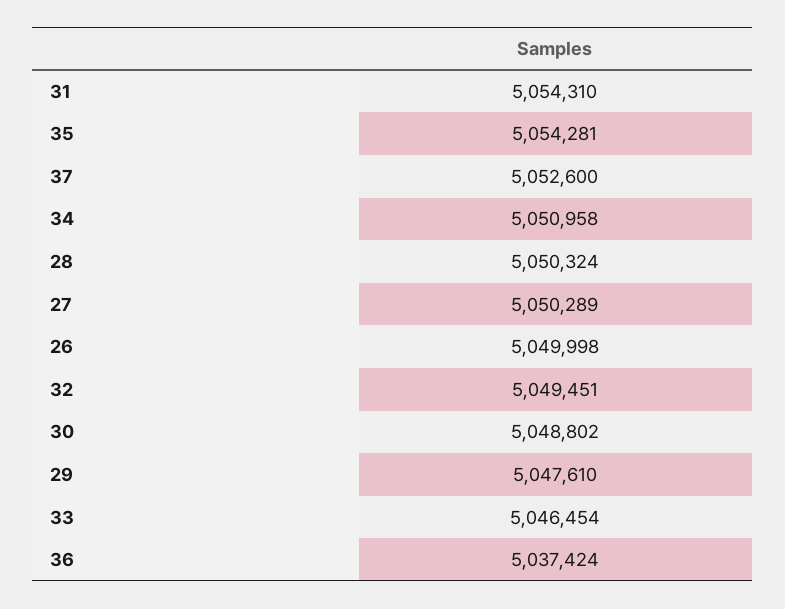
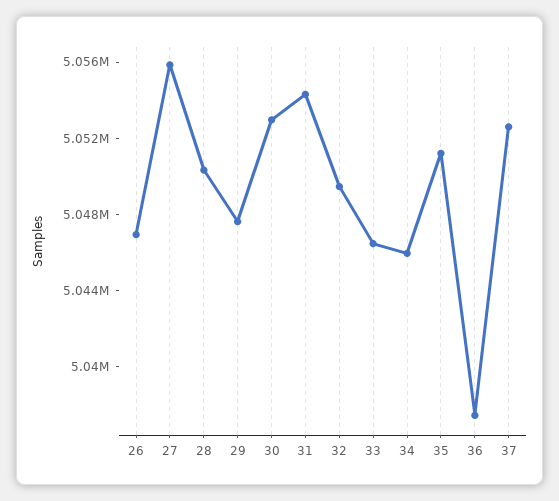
35: 5054281 -> 5051000
34: 5050958 -> 5046000
27: 5050289 -> 5056000
26: 5049998 -> 5047000
30: 5048802 -> 5053000

